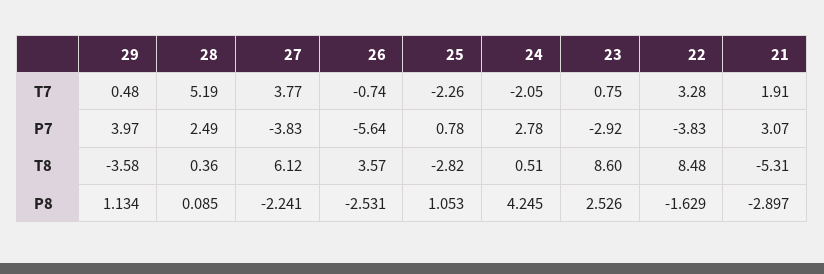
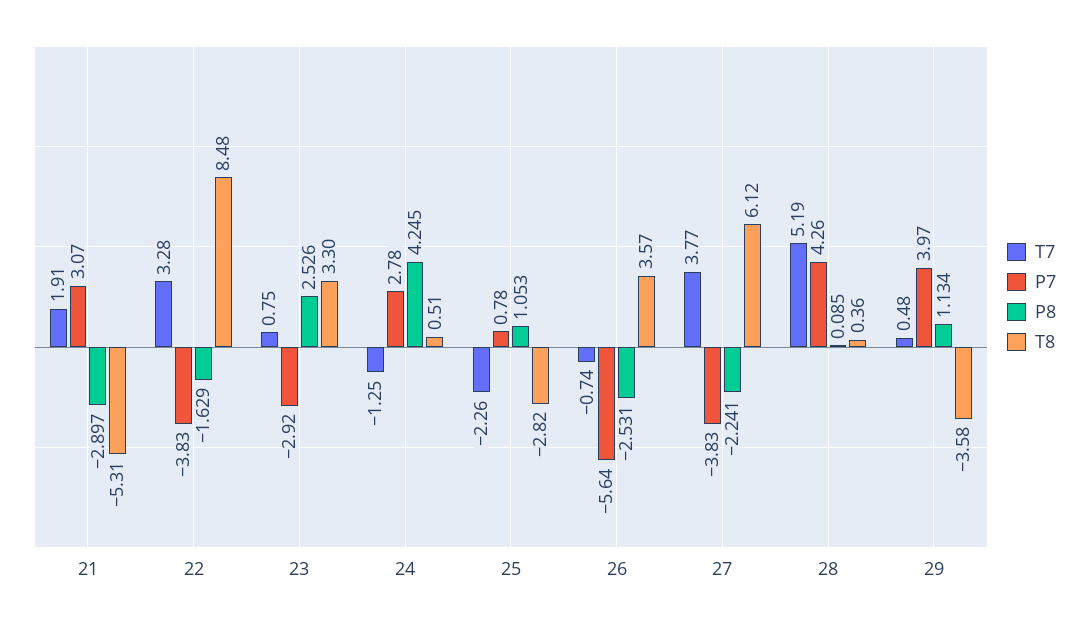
T7, 24: -2.05 -> -1.25
P7, 28: 2.49 -> 4.26
T8, 23: 8.6 -> 3.3

